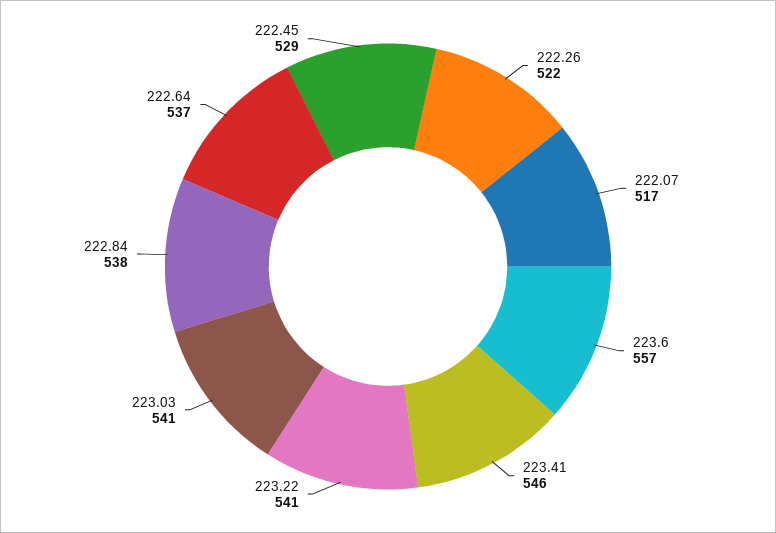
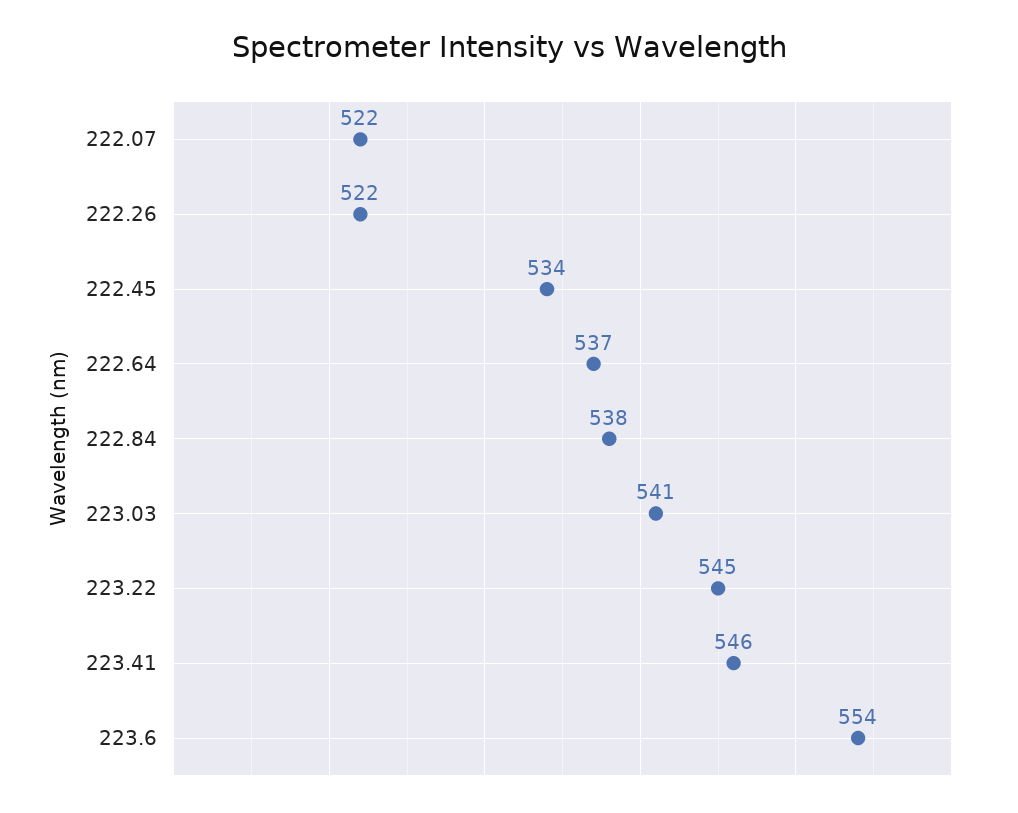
222.07: 517 -> 522
223.6: 557 -> 554
223.22: 541 -> 545
222.45: 529 -> 534

